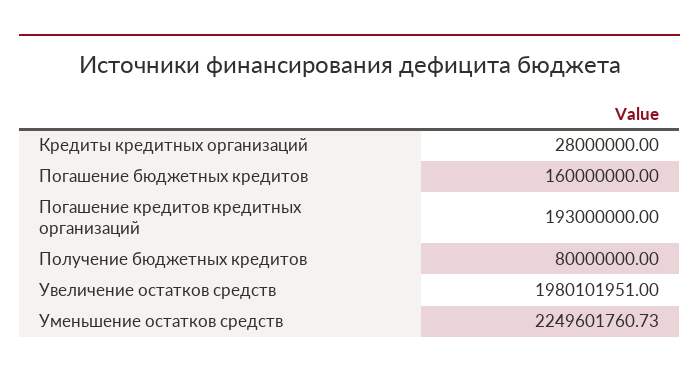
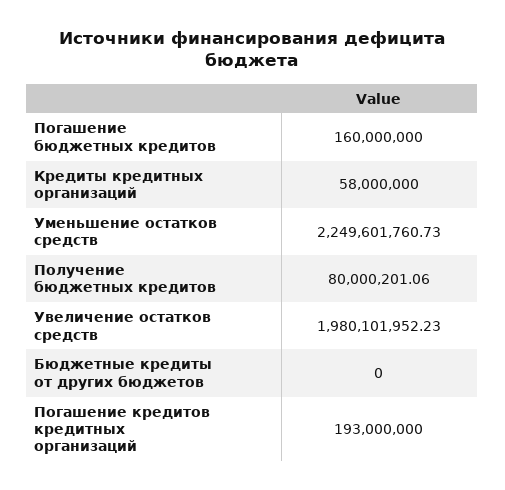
Кредиты кредитных организаций: 28000000 -> 58000000
Получение бюджетных кредитов: 80000000 -> 80000201.06
Увеличение остатков средств: 1980101951 -> 1980101952.23
Бюджетные кредиты от других бюджетов: none -> 0

